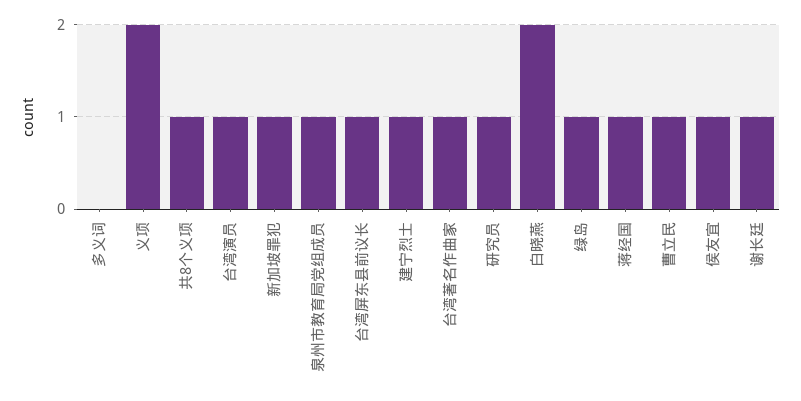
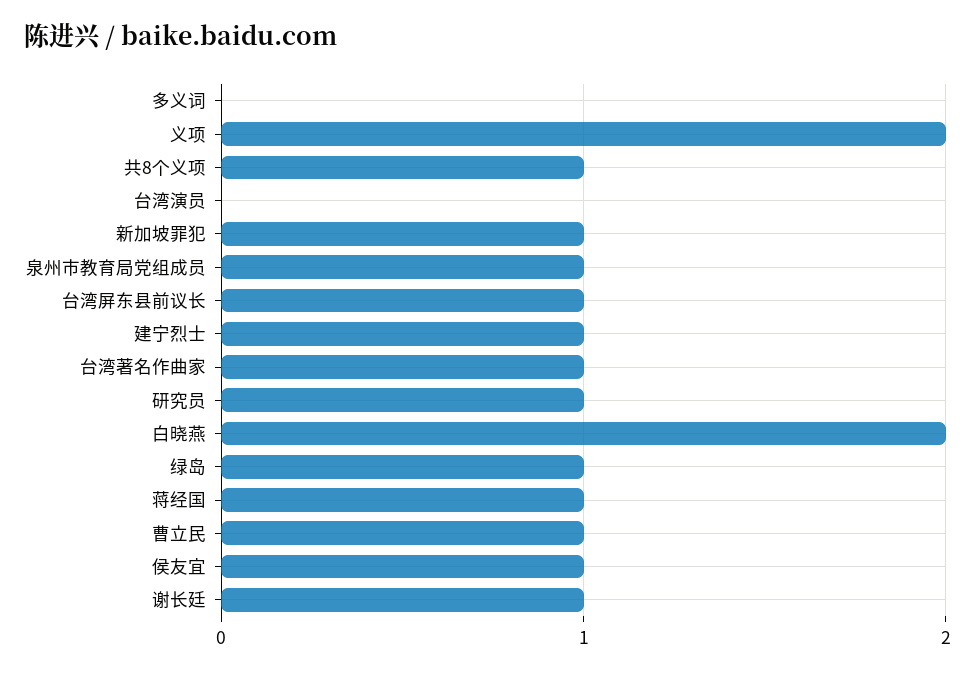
台湾演员: 1 -> 0

